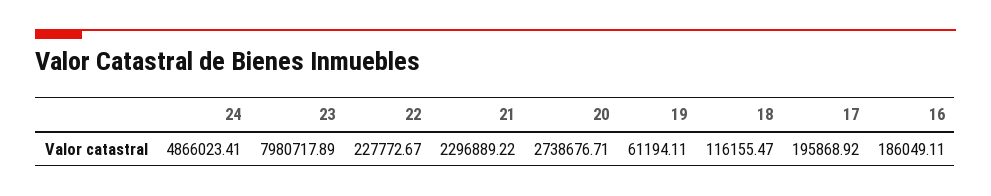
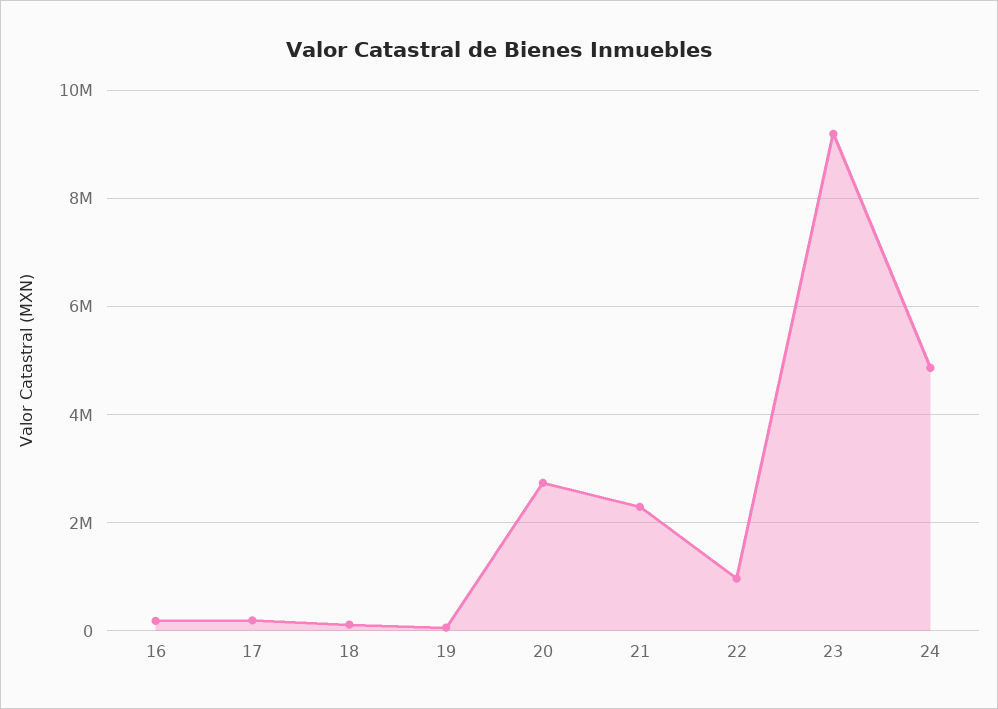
23: 7980717.89 -> 9200000
22: 227772.67 -> 1000000

